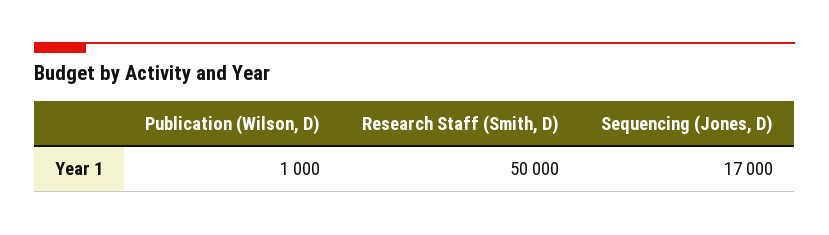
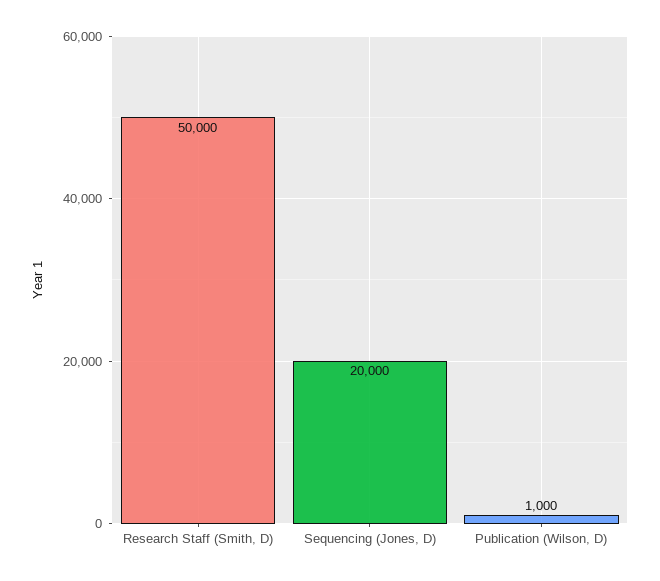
Sequencing (Jones, D): 17000 -> 20000

